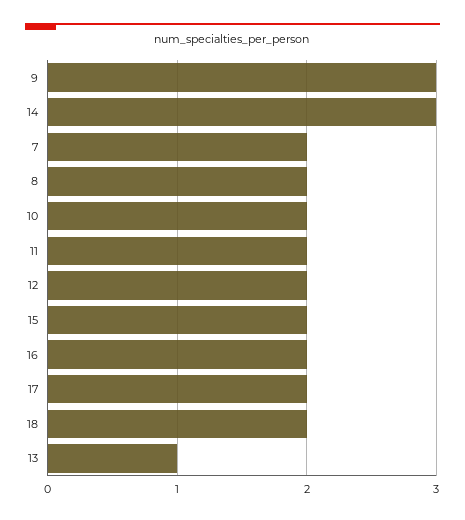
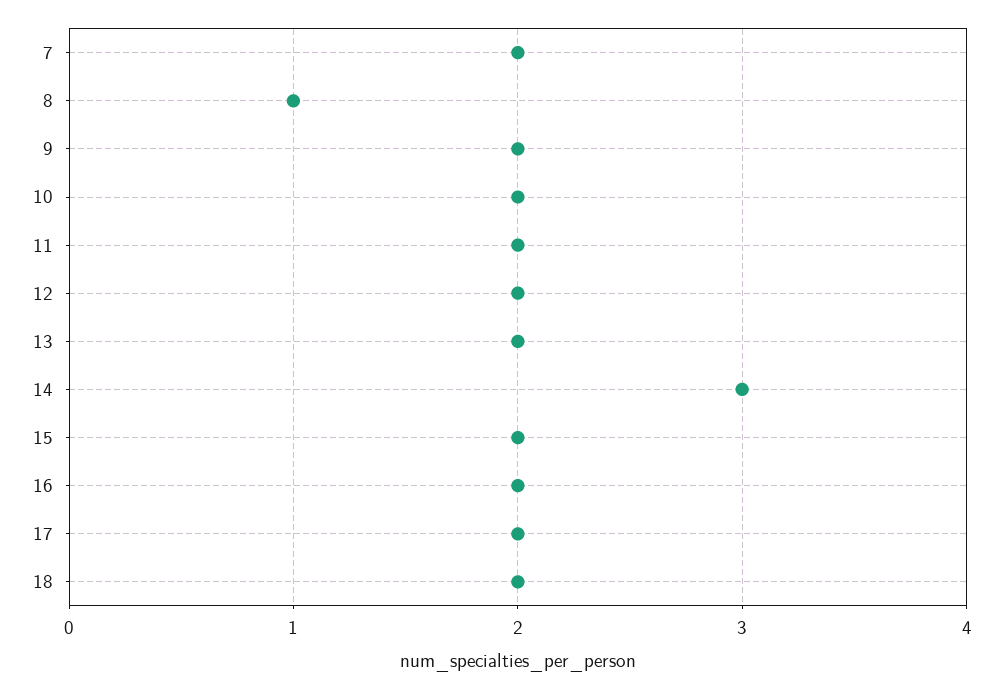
9: 3 -> 2
8: 2 -> 1
13: 1 -> 2

